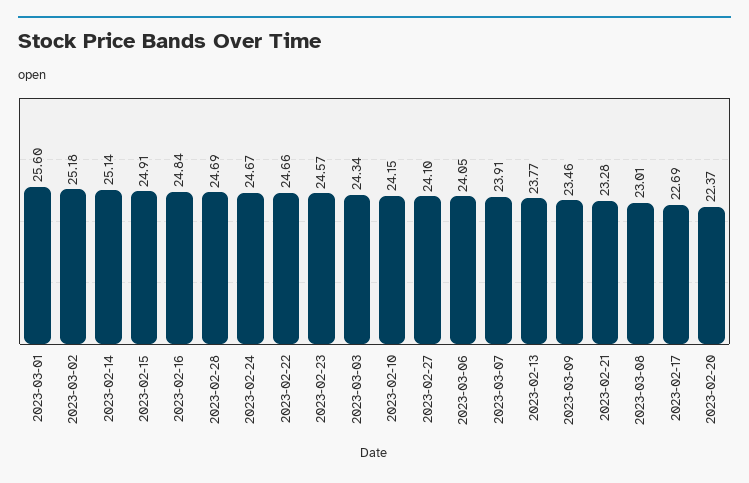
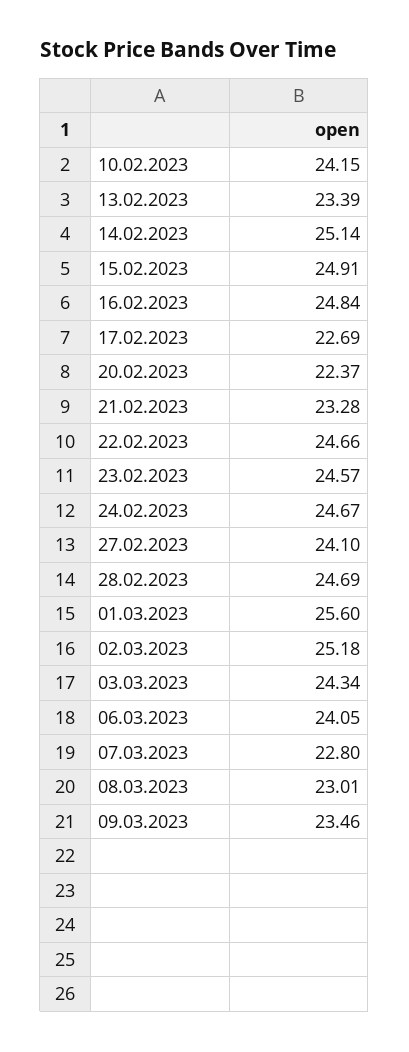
2023-03-07: 23.91 -> 22.8
2023-02-13: 23.77 -> 23.39

